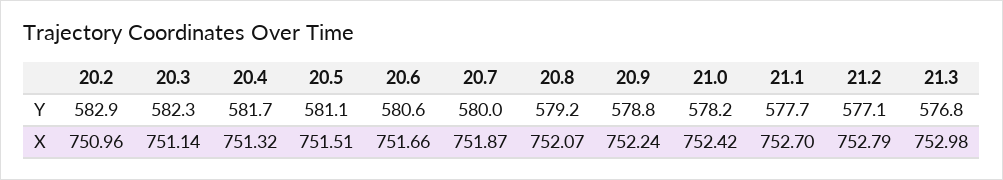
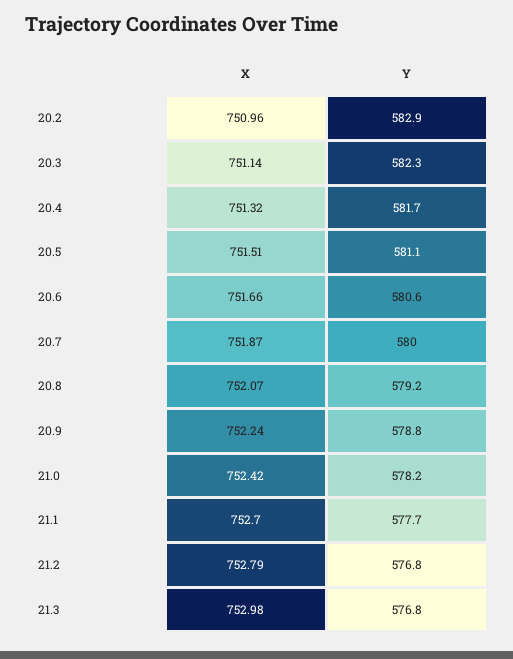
21.2, Y: 577.1 -> 576.8

